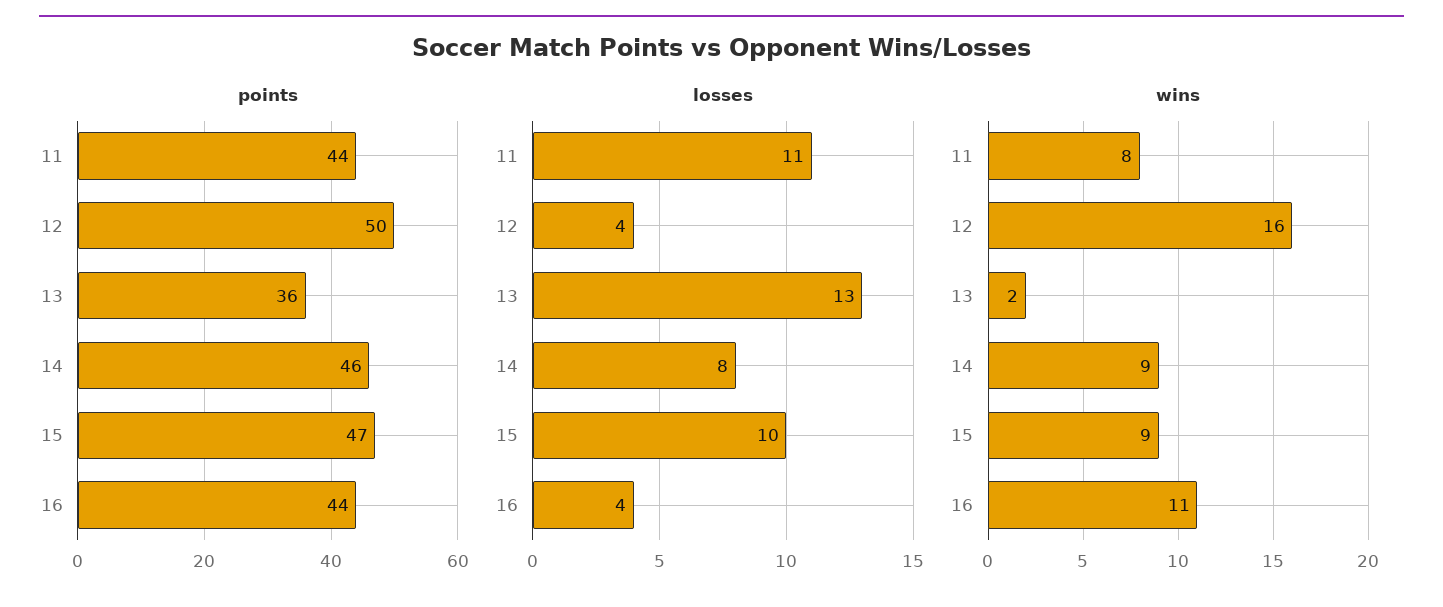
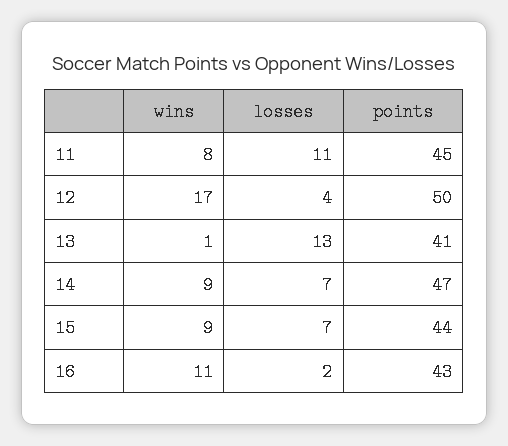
points, 11: 44 -> 45
points, 13: 36 -> 41
points, 14: 46 -> 47
points, 15: 47 -> 44
points, 16: 44 -> 43
losses, 14: 8 -> 7
losses, 15: 10 -> 7
losses, 16: 4 -> 2
wins, 12: 16 -> 17
wins, 13: 2 -> 1

